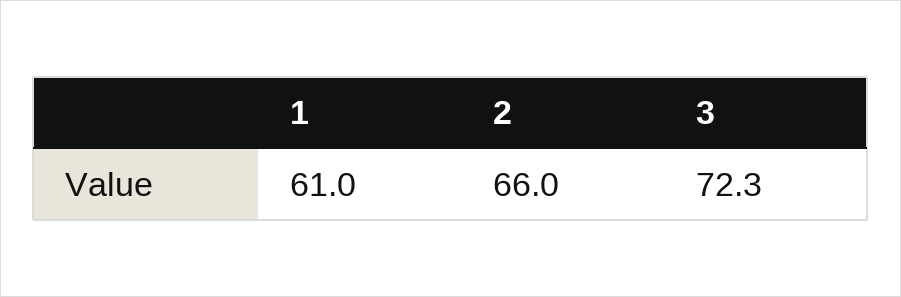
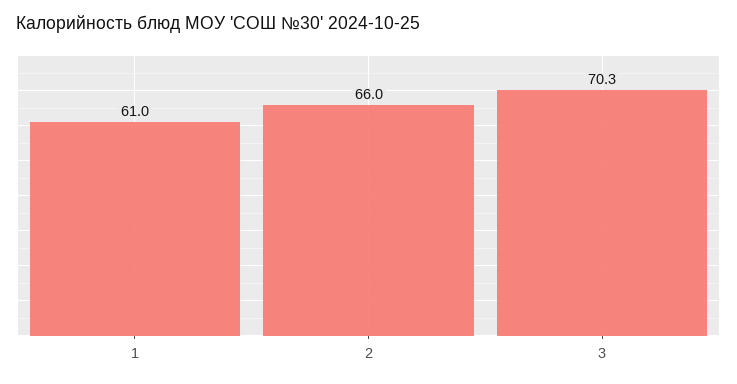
3: 72.3 -> 70.3

